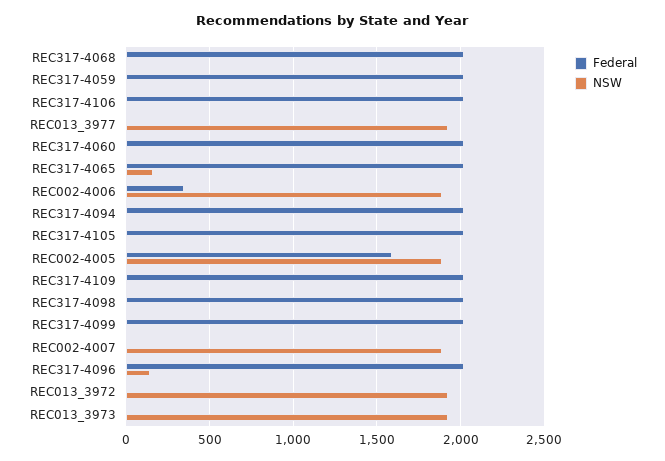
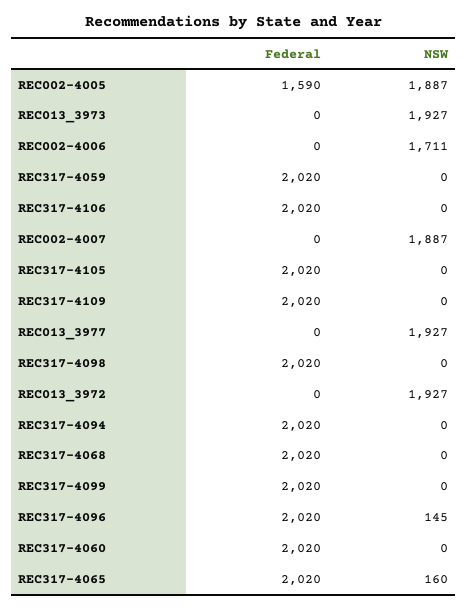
Federal, REC002-4006: 350 -> 0
NSW, REC002-4006: 1900 -> 1711

